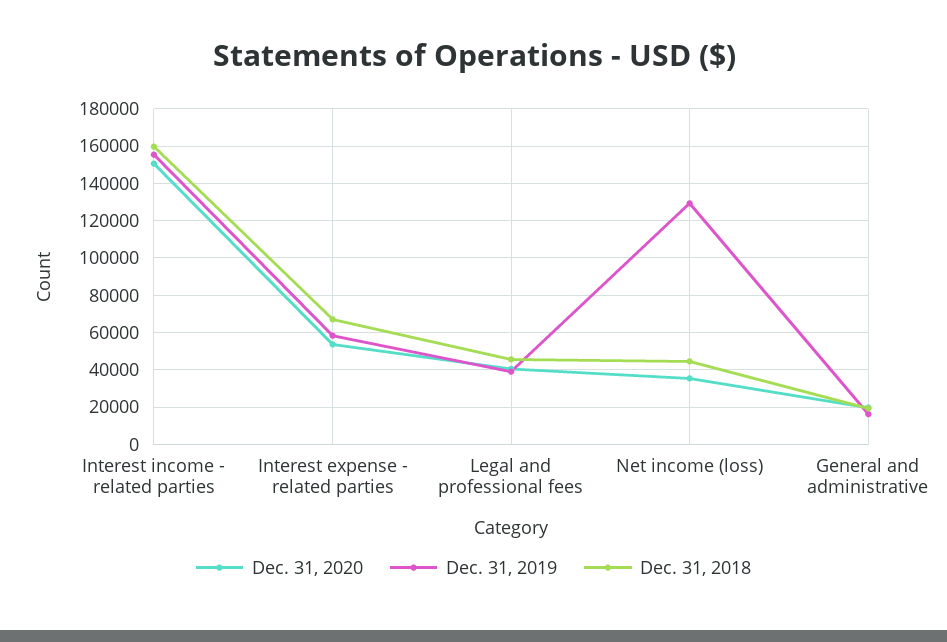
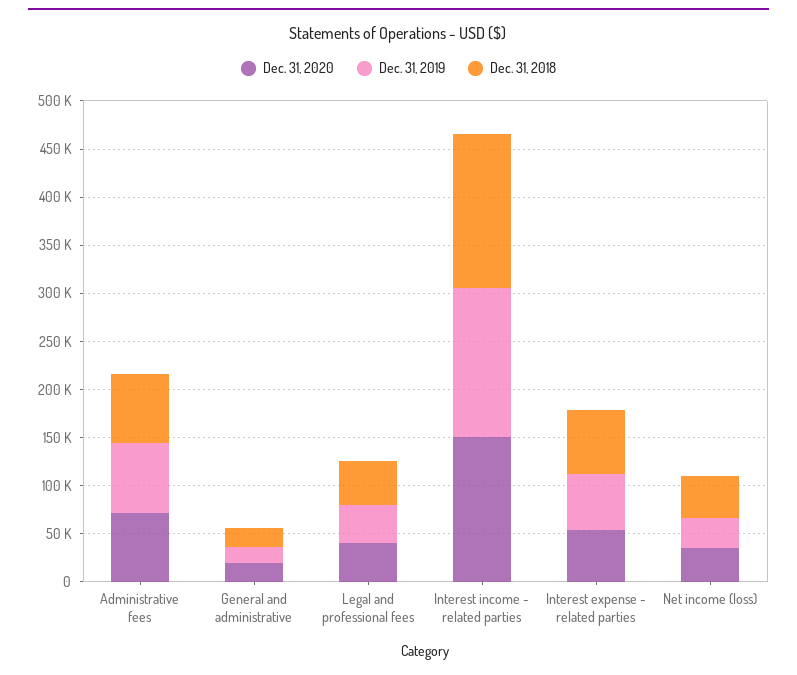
Dec. 31, 2019, Net income (loss): 130000 -> 30000
Dec. 31, 2020, Administrative fees: none -> 70000
Dec. 31, 2019, Administrative fees: none -> 70000
Dec. 31, 2018, Administrative fees: none -> 70000

